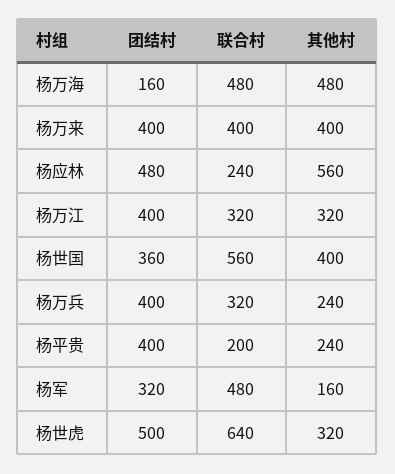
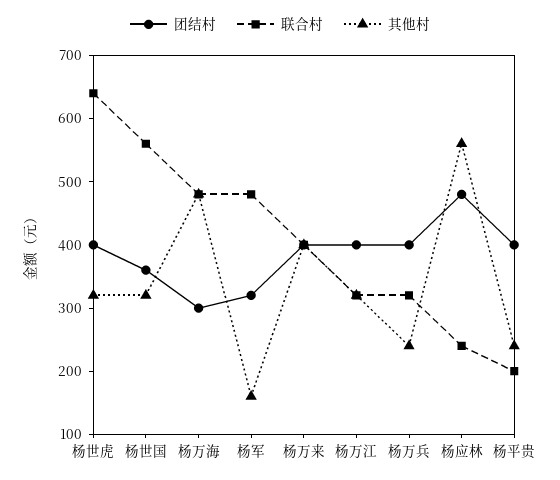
团结村, 杨万海: 160 -> 300
其他村, 杨世国: 400 -> 320
团结村, 杨世虎: 500 -> 400

